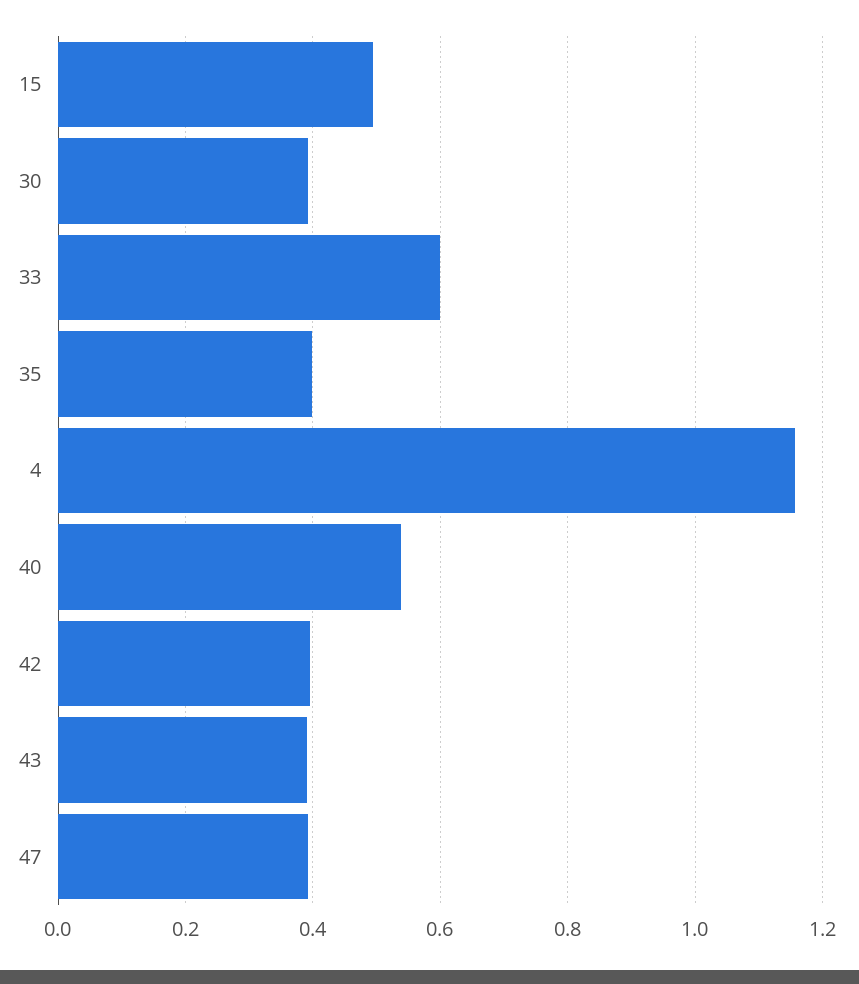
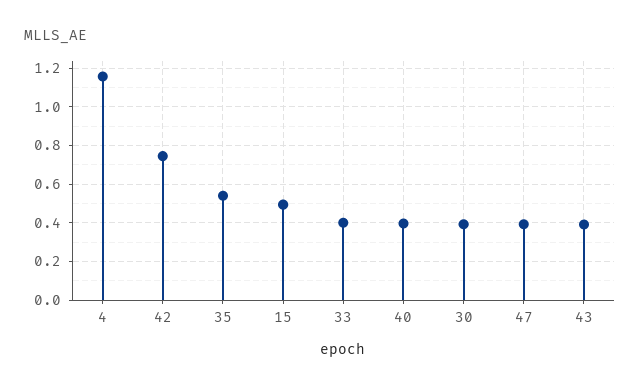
33: 0.6 -> 0.4
35: 0.4 -> 0.55
40: 0.54 -> 0.4
42: 0.4 -> 0.75

